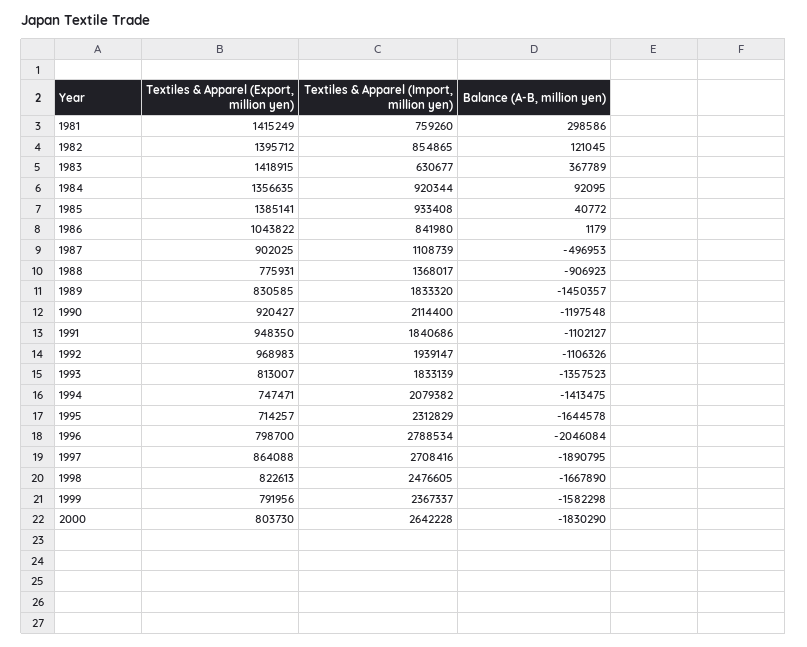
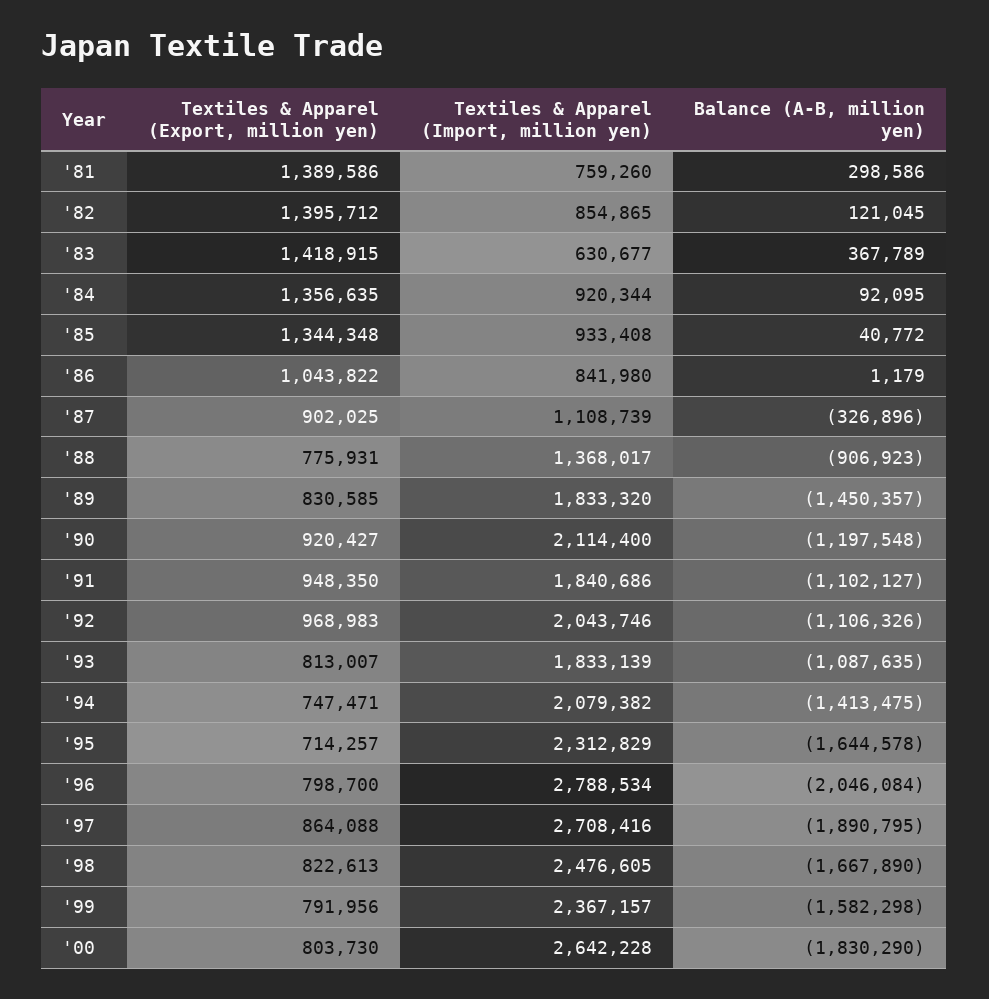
Textiles & Apparel (Export, million yen), 1981: 1415249 -> 1389586
Textiles & Apparel (Export, million yen), 1985: 1385141 -> 1344348
Balance (A-B, million yen), 1987: -496953 -> -326896
Textiles & Apparel (Import, million yen), 1992: 1939147 -> 2043746
Balance (A-B, million yen), 1993: -1357523 -> -1087635
Textiles & Apparel (Import, million yen), 1999: 2367337 -> 2367157

